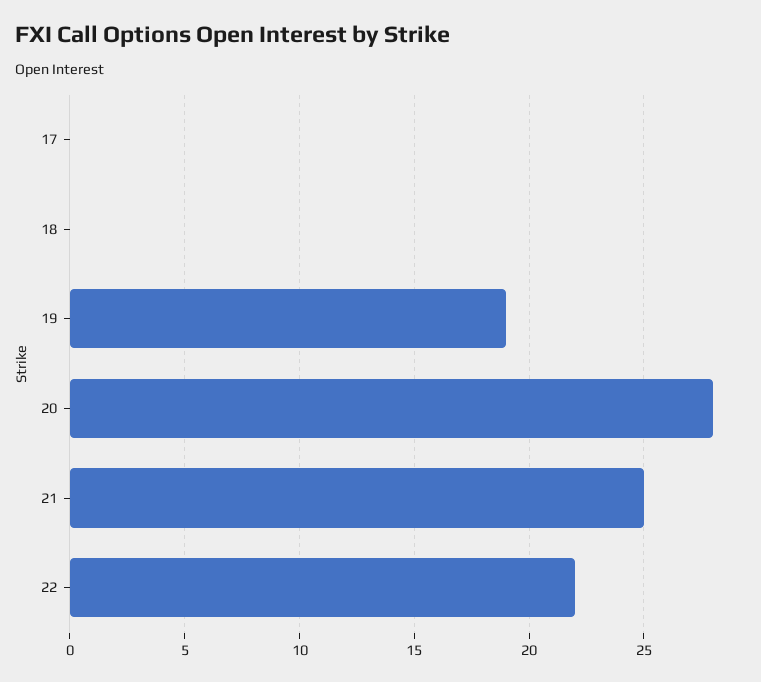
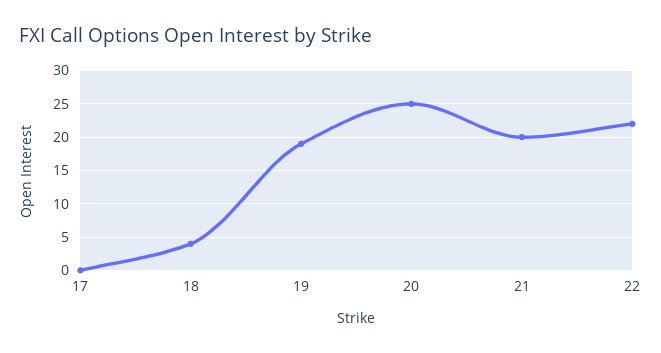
18: 0 -> 4
20: 28 -> 25
21: 25 -> 20

